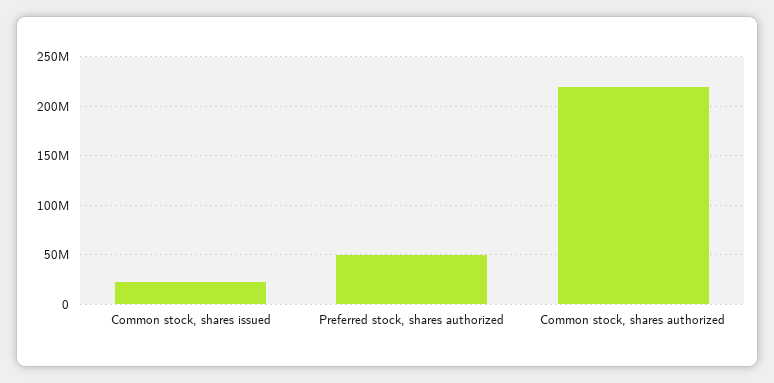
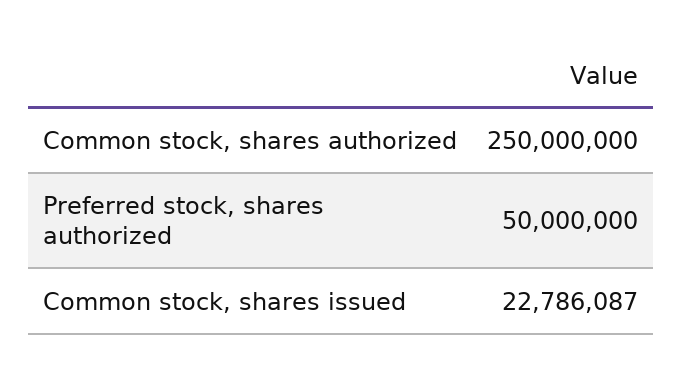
Common stock, shares authorized: 220000000 -> 250000000

